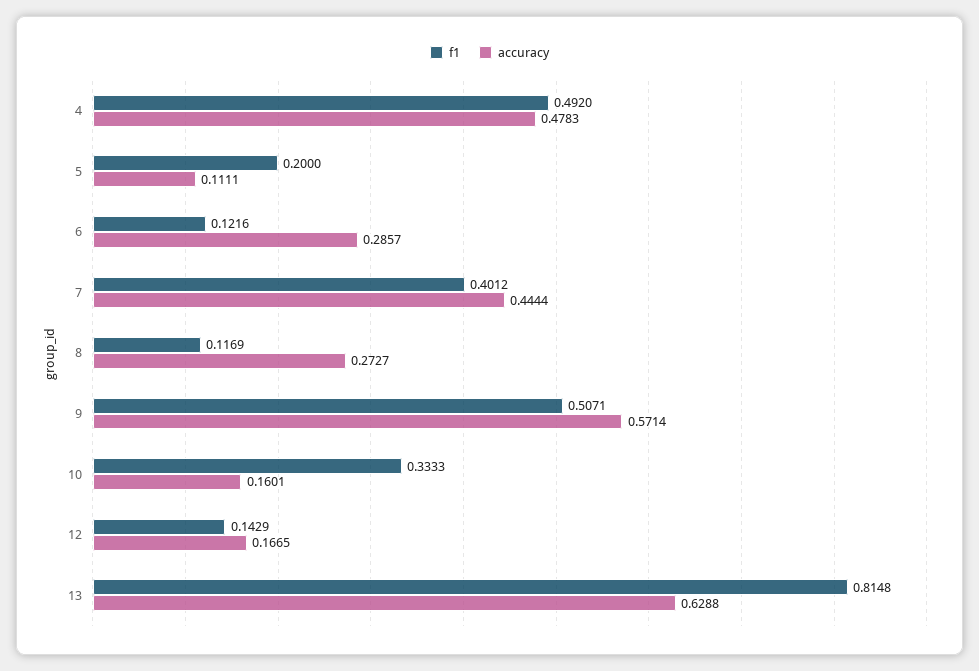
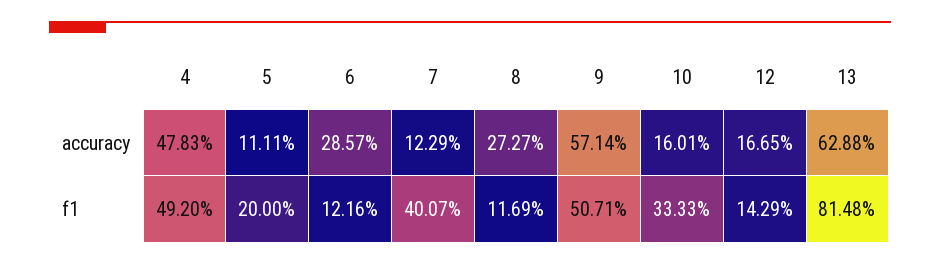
f1, 7: 0.4012 -> 0.4007
accuracy, 7: 0.4444 -> 0.1229

